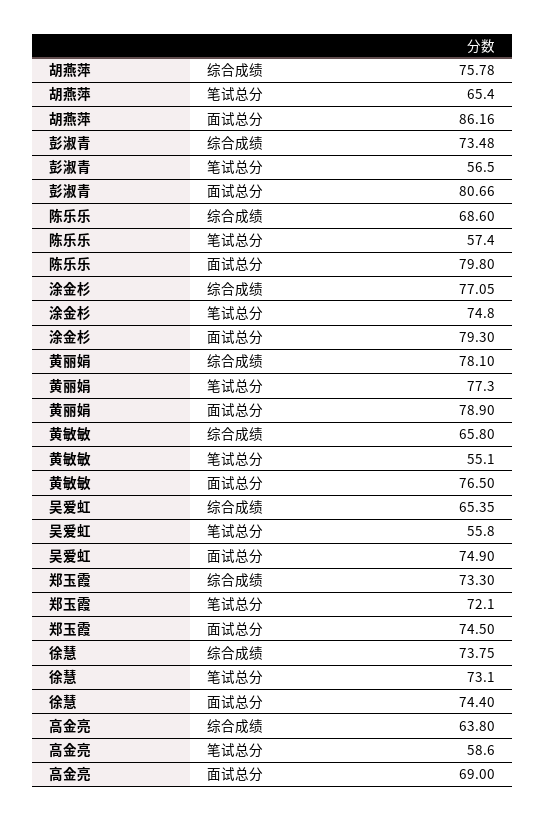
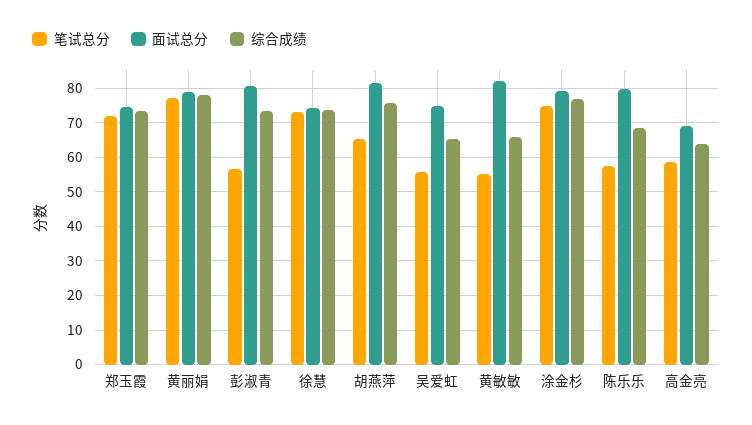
面试总分, 胡燕萍: 86.16 -> 82
面试总分, 黄敏敏: 76.5 -> 82

